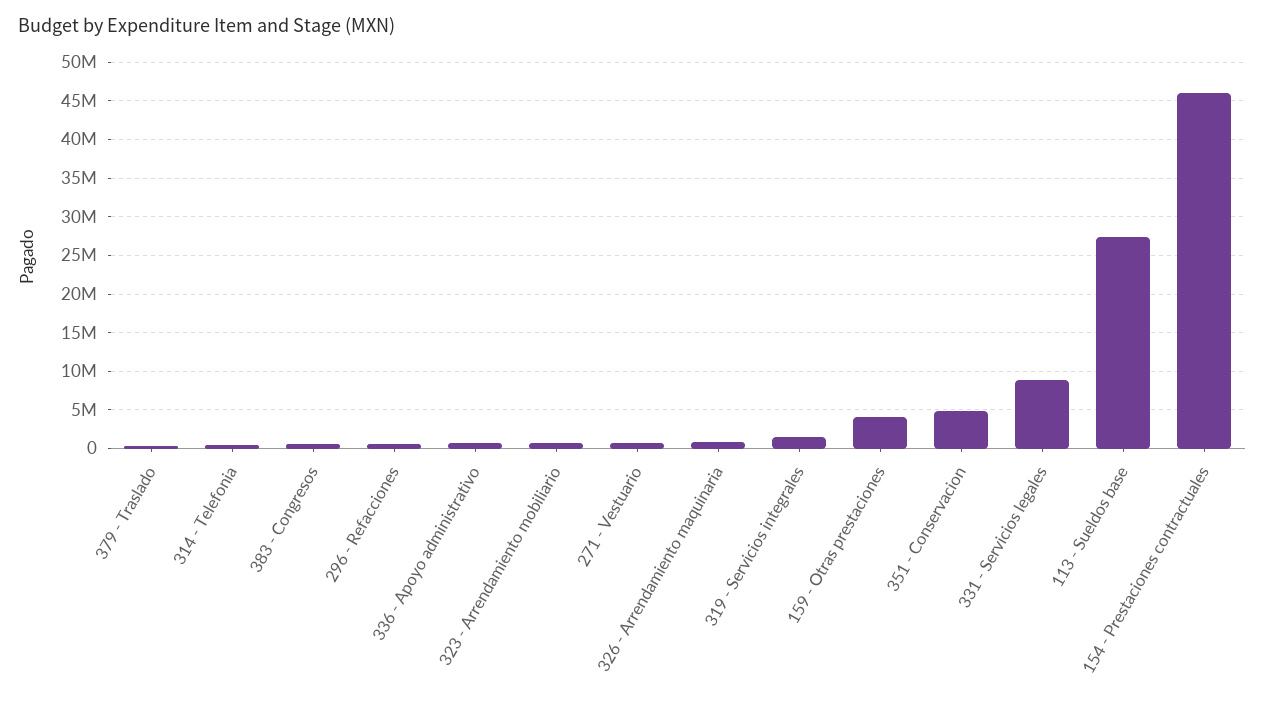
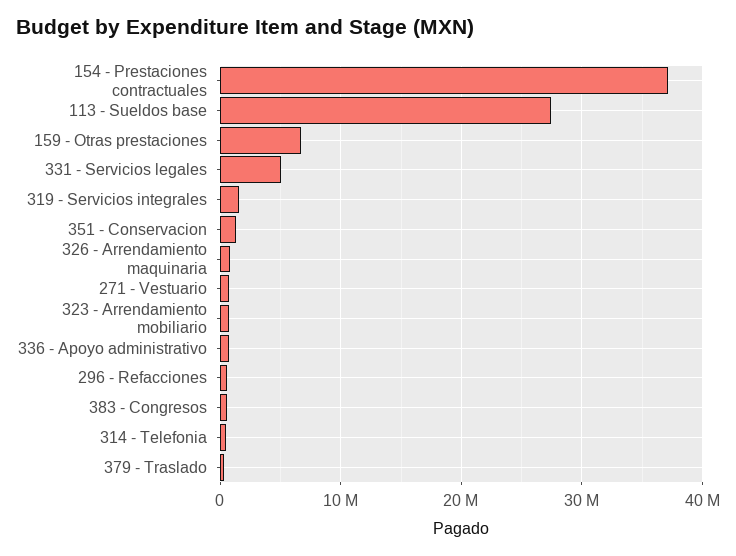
159 - Otras prestaciones: 4000000 -> 7000000
351 - Conservacion: 5000000 -> 1000000
331 - Servicios legales: 9000000 -> 5000000
154 - Prestaciones contractuales: 46000000 -> 37000000

